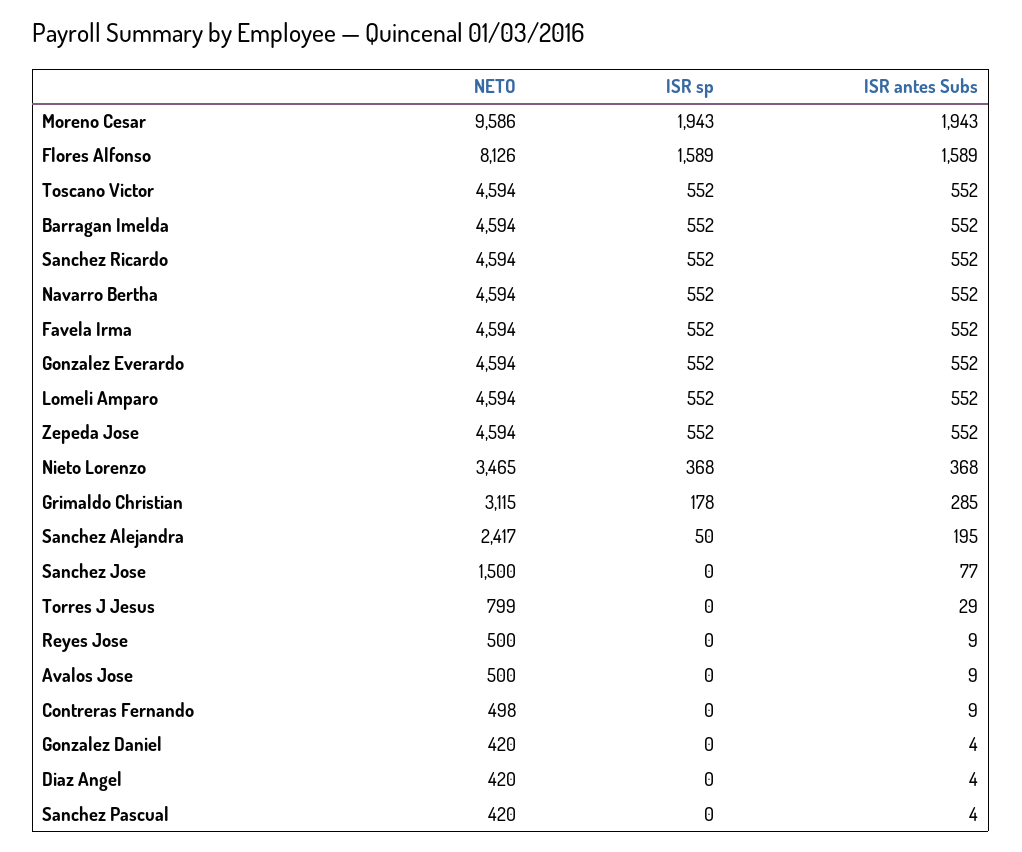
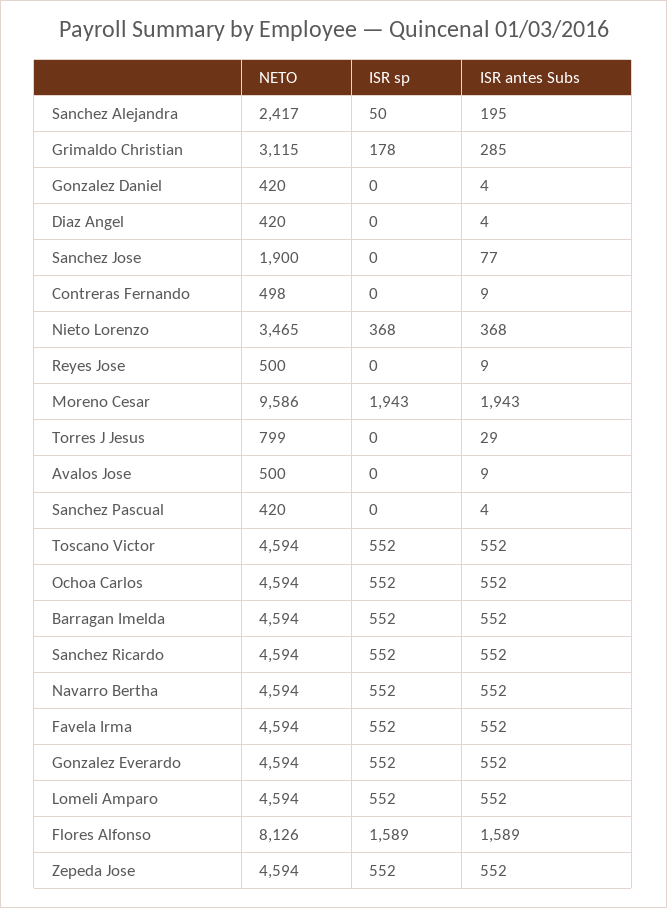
NETO, Sanchez Jose: 1500 -> 1900
NETO, Ochoa Carlos: none -> 4594
ISR sp, Ochoa Carlos: none -> 552
ISR antes Subs, Ochoa Carlos: none -> 552

